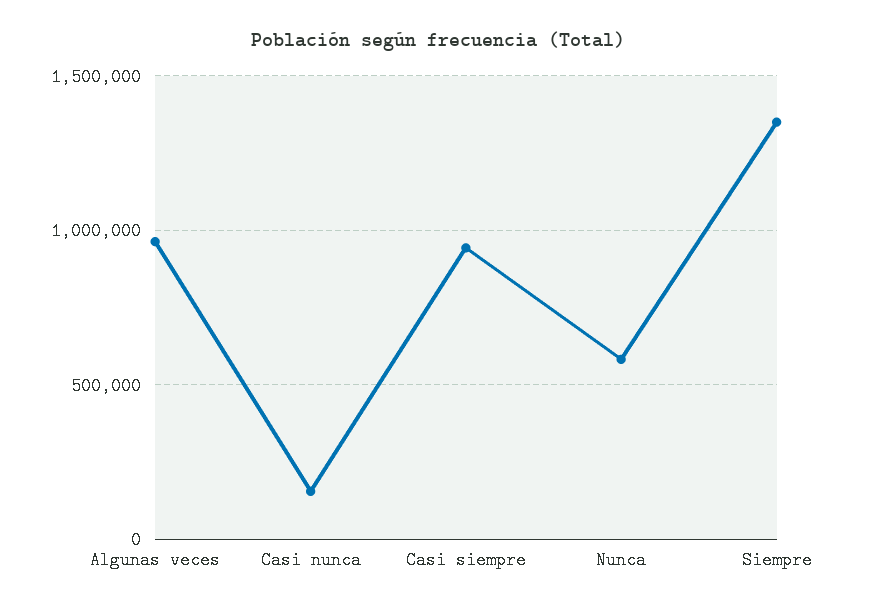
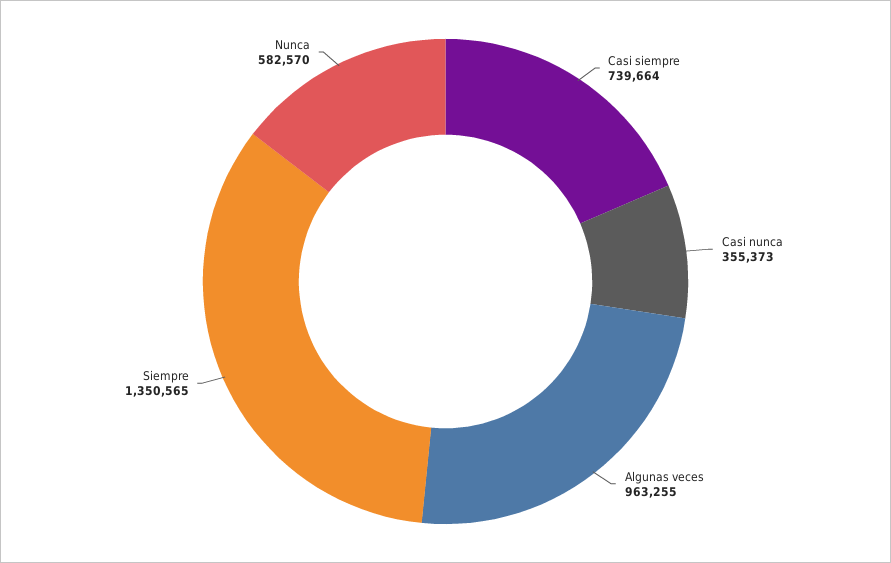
Casi nunca: 150000 -> 355373
Casi siempre: 950000 -> 739664

